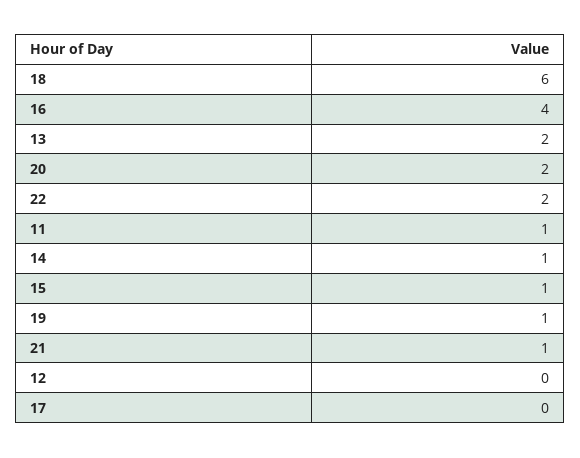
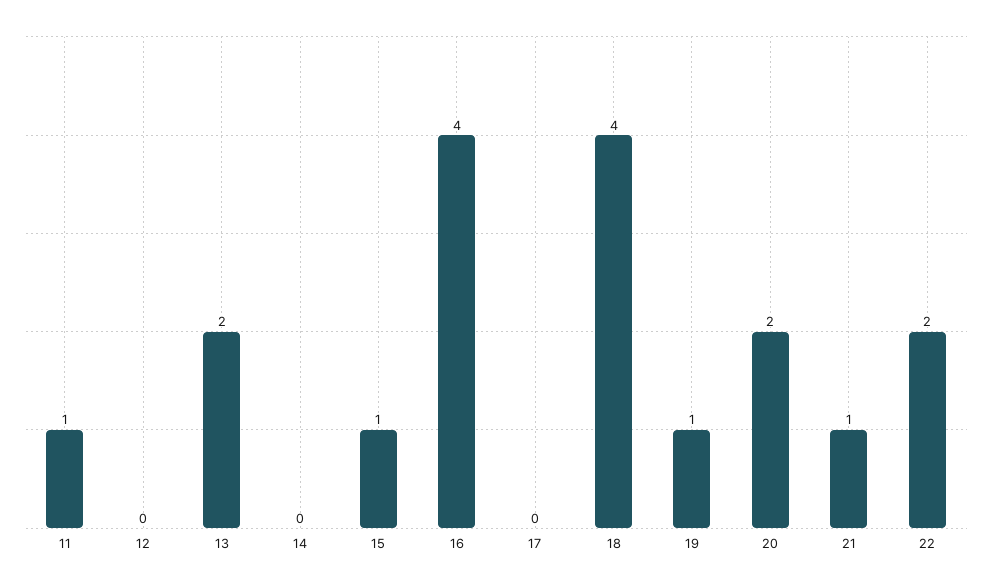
18: 6 -> 4
14: 1 -> 0

